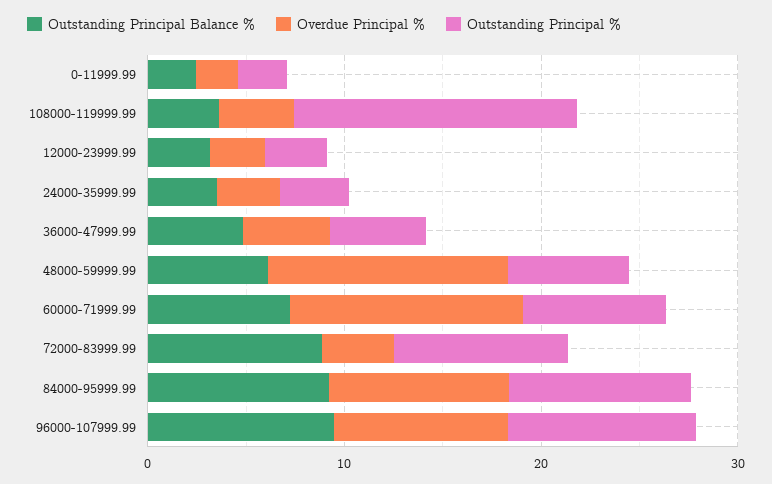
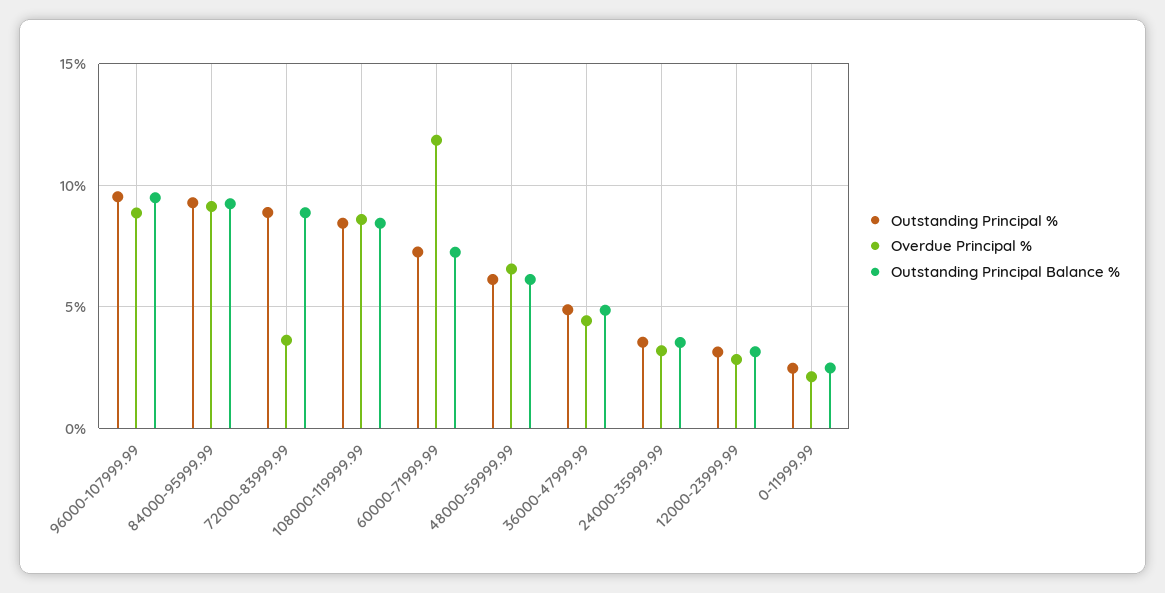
Outstanding Principal Balance %, 108000-119999.99: 4 -> 8.5
Overdue Principal %, 108000-119999.99: 4 -> 8.5
Outstanding Principal %, 108000-119999.99: 14 -> 8.5
Overdue Principal %, 48000-59999.99: 12 -> 6.5

